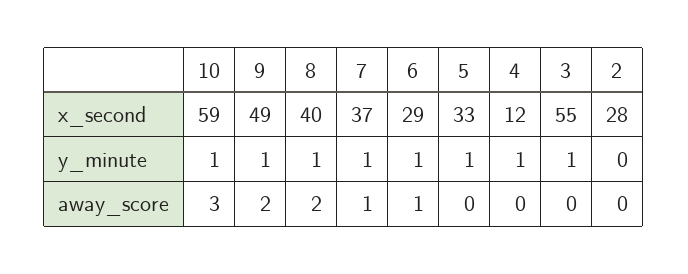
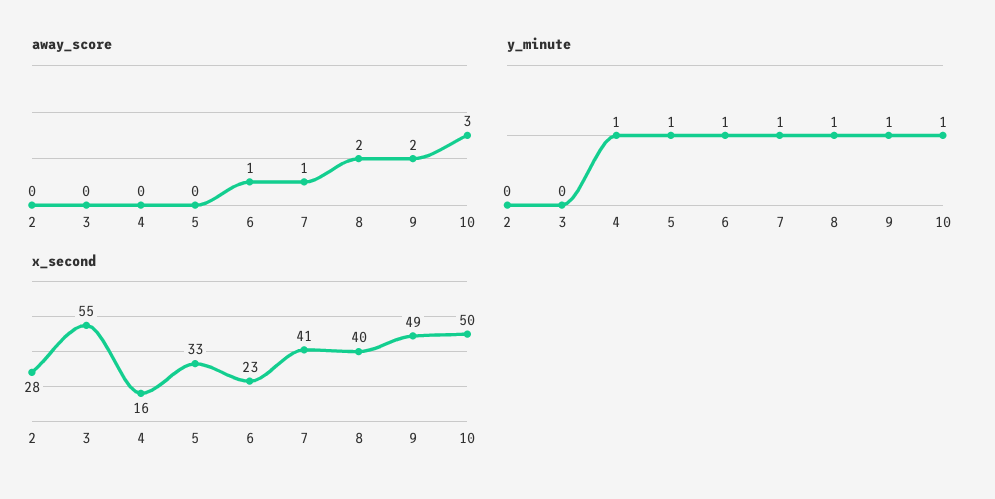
x_second, 10: 59 -> 50
x_second, 7: 37 -> 41
x_second, 6: 29 -> 23
x_second, 4: 12 -> 16
y_minute, 3: 1 -> 0

